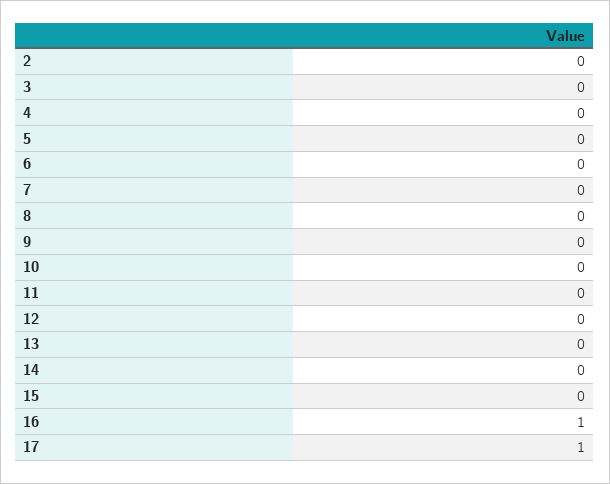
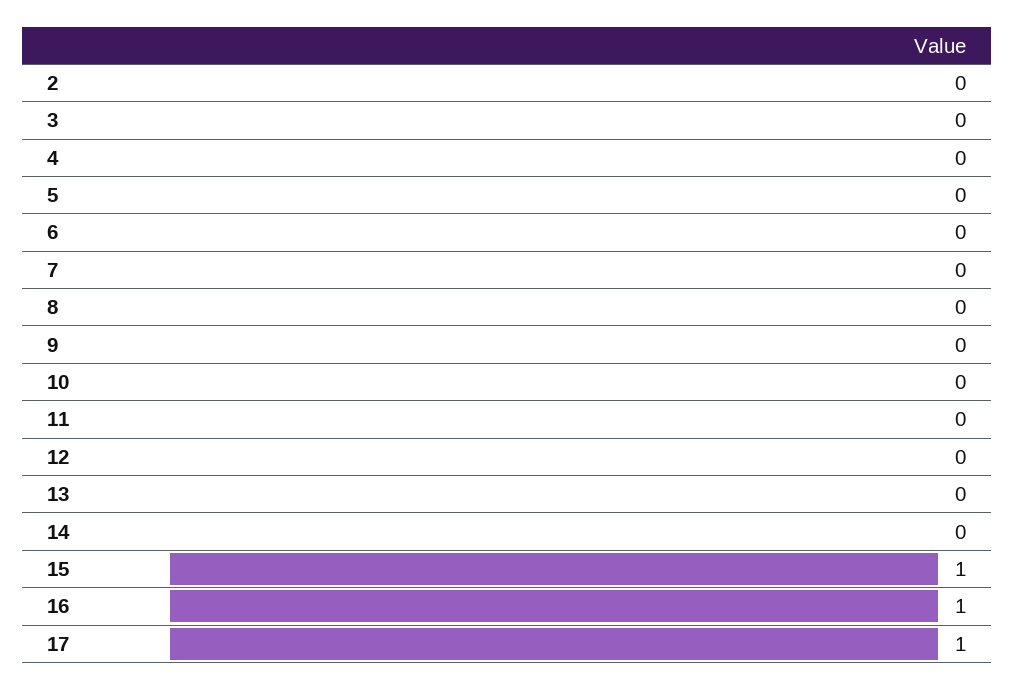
15: 0 -> 1

